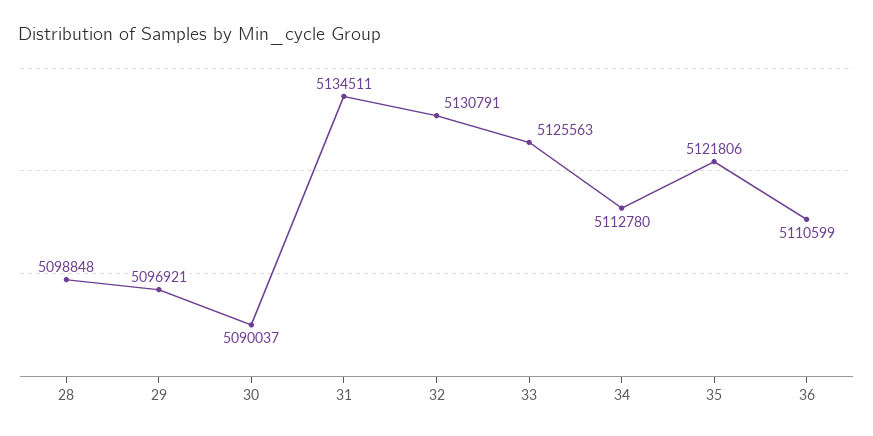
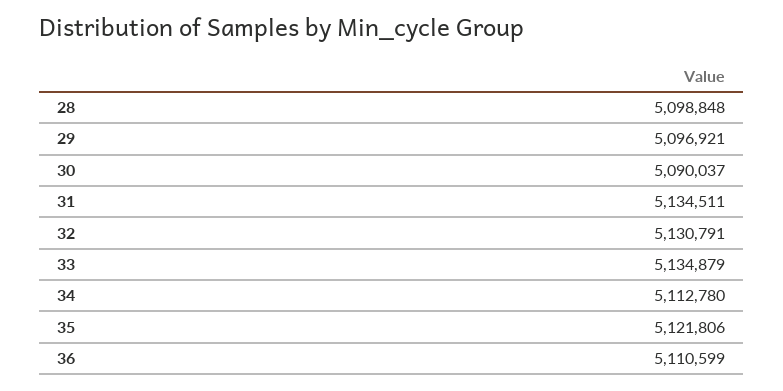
33: 5125563 -> 5134879

